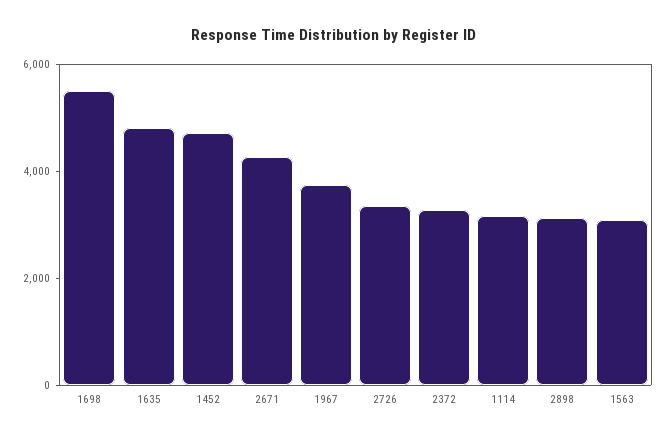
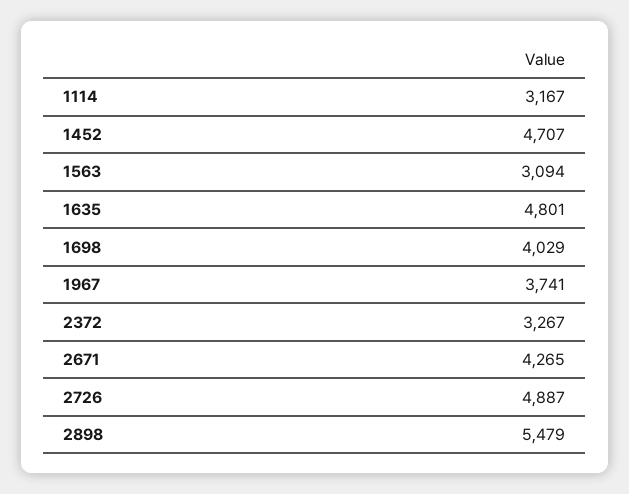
1698: 5500 -> 4029
2726: 3500 -> 4887
2898: 3000 -> 5479

